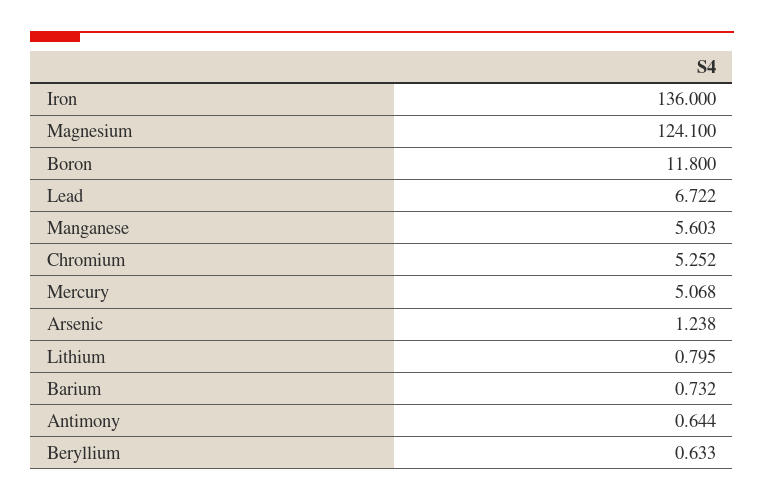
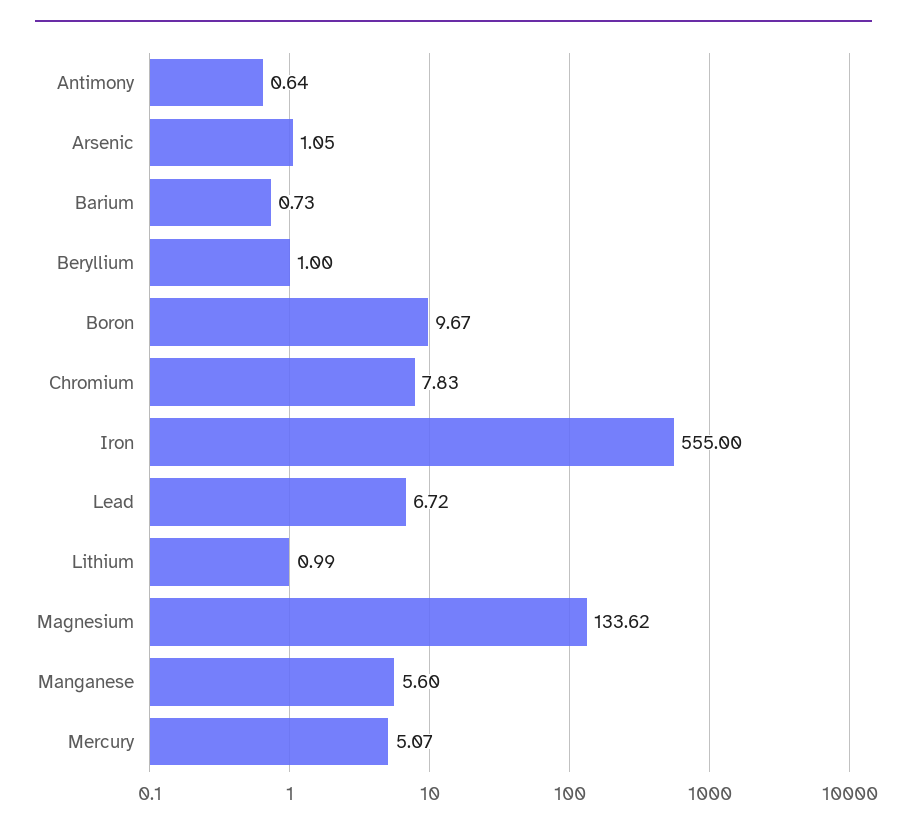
Iron: 136 -> 555
Magnesium: 124.1 -> 133.62
Boron: 11.8 -> 9.67
Chromium: 5.252 -> 7.83
Arsenic: 1.238 -> 1.05
Lithium: 0.795 -> 0.99
Beryllium: 0.633 -> 1

